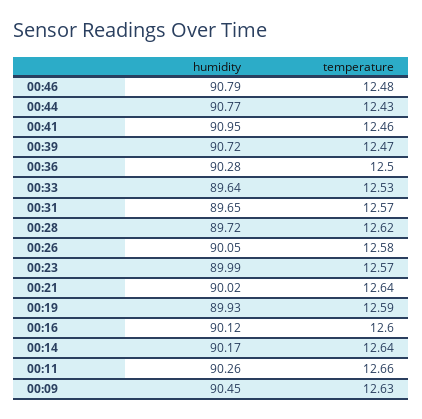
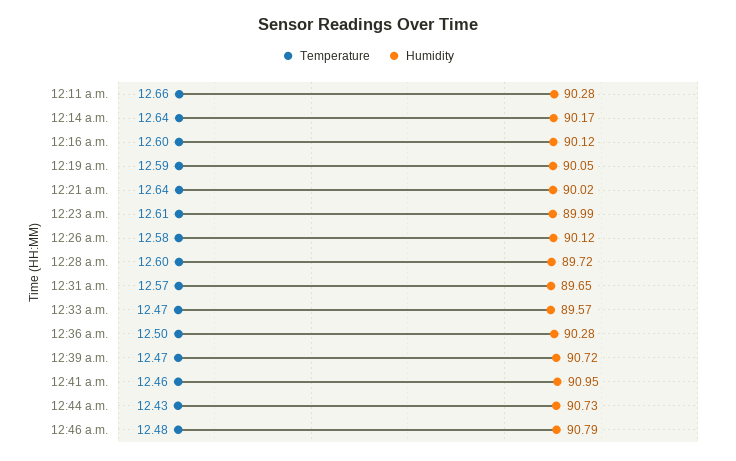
humidity, 00:44: 90.77 -> 90.73
humidity, 00:33: 89.64 -> 89.57
temperature, 00:33: 12.53 -> 12.47
temperature, 00:28: 12.62 -> 12.6
humidity, 00:26: 90.05 -> 90.12
temperature, 00:23: 12.57 -> 12.61
humidity, 00:19: 89.93 -> 90.05
humidity, 00:11: 90.26 -> 90.28
humidity, 00:09: 90.45 -> none
temperature, 00:09: 12.63 -> none

